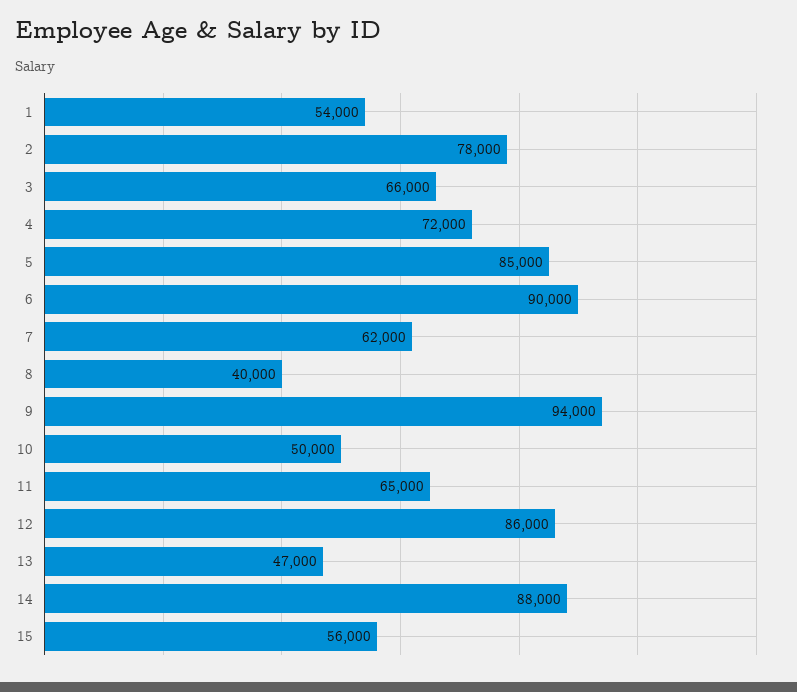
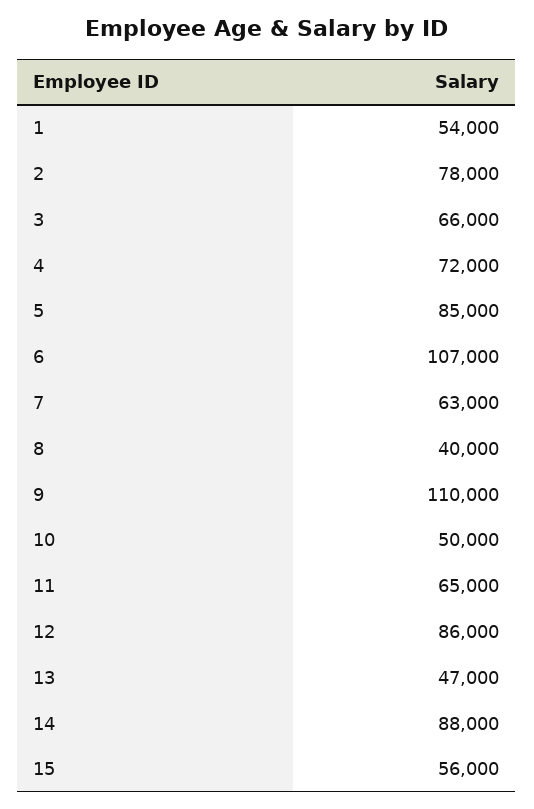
6: 90000 -> 107000
7: 62000 -> 63000
9: 94000 -> 110000

